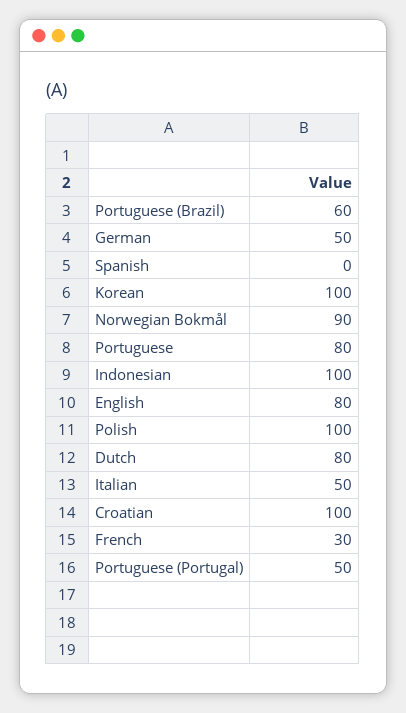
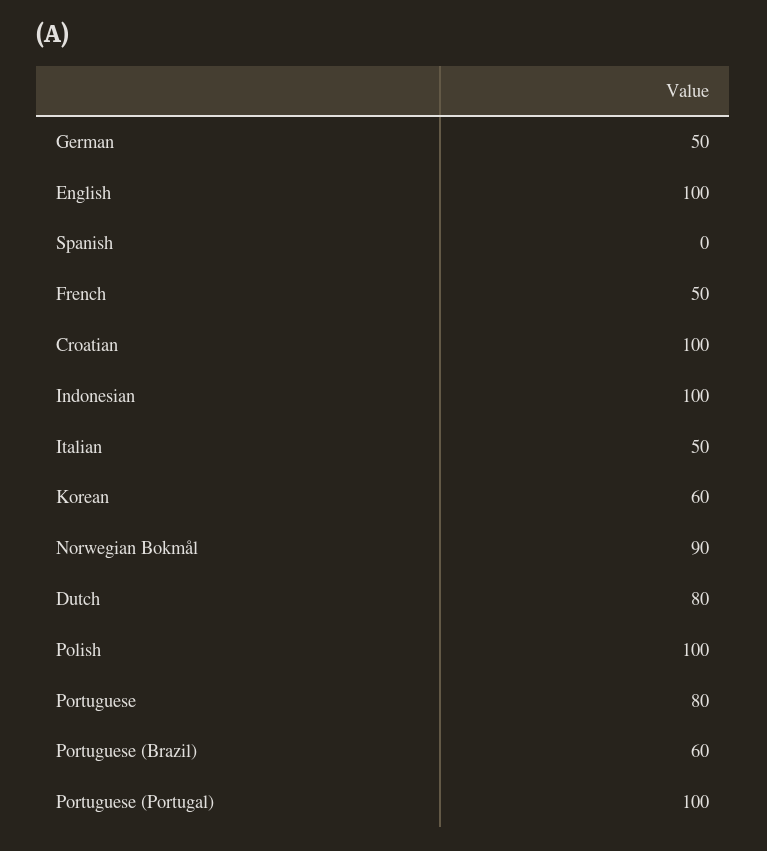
Korean: 100 -> 60
English: 80 -> 100
French: 30 -> 50
Portuguese (Portugal): 50 -> 100

